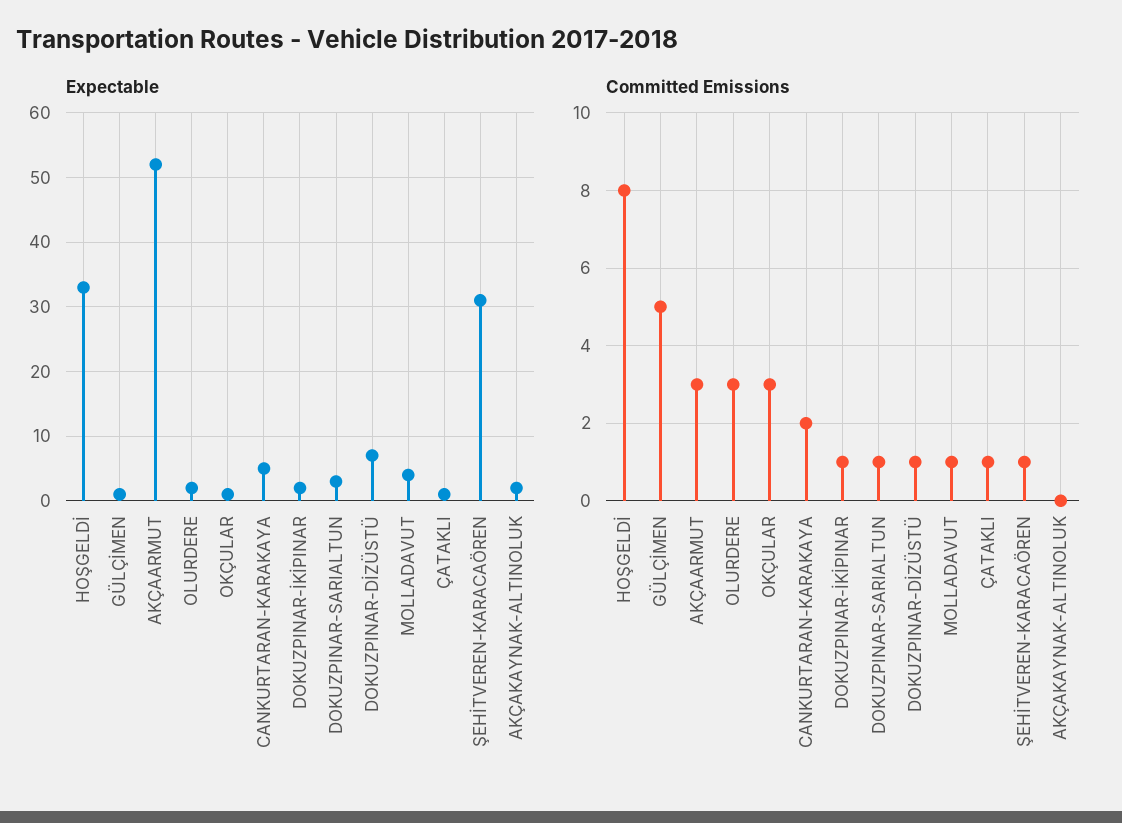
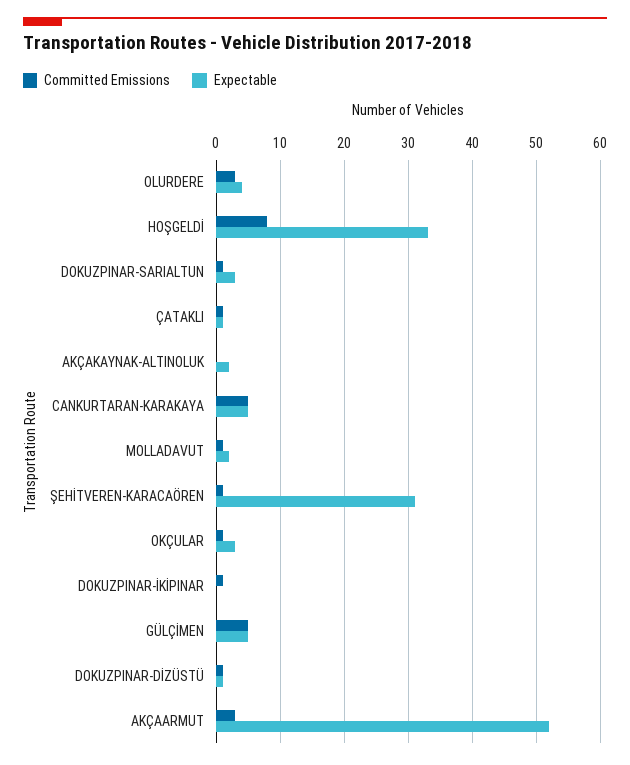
Expectable, GÜLÇİMEN: 1 -> 5
Expectable, OLURDERE: 2 -> 4
Expectable, OKÇULAR: 1 -> 3
Expectable, DOKUZPINAR-İKİPINAR: 2 -> 0
Expectable, DOKUZPINAR-DİZÜSTÜ: 7 -> 1
Expectable, MOLLADAVUT: 4 -> 2
Committed Emissions, OKÇULAR: 3 -> 1
Committed Emissions, CANKURTARAN-KARAKAYA: 2 -> 5

